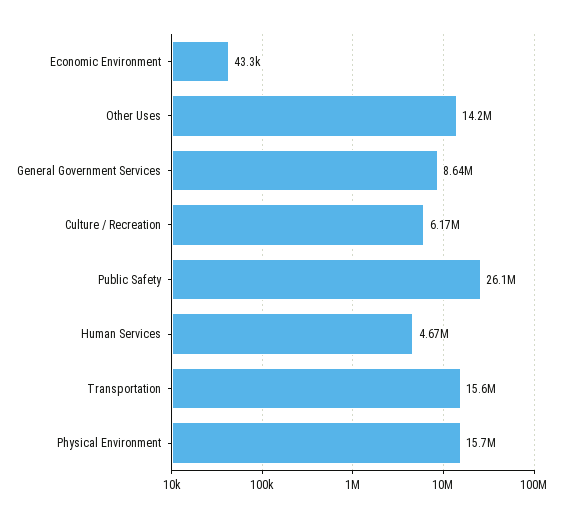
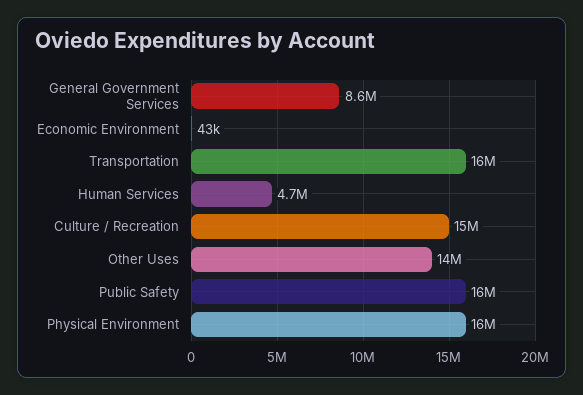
Culture / Recreation: 6170000 -> 15000000
Public Safety: 26100000 -> 16000000

